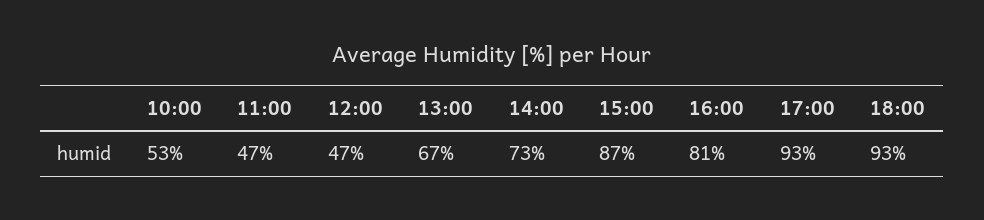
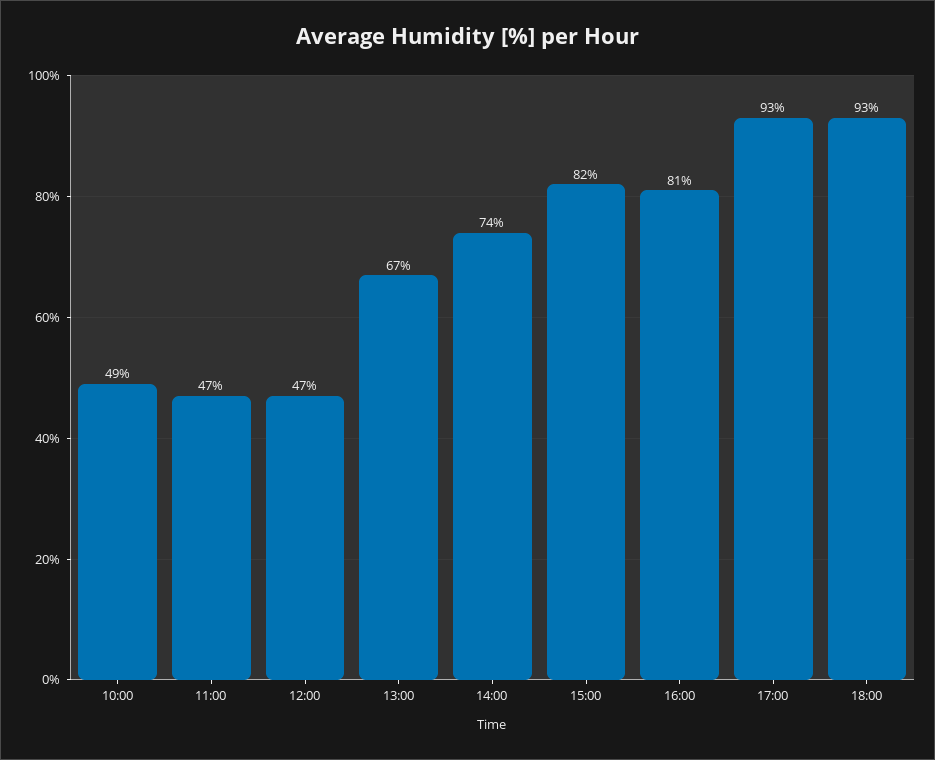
10:00: 53 -> 49
14:00: 73 -> 74
15:00: 87 -> 82

